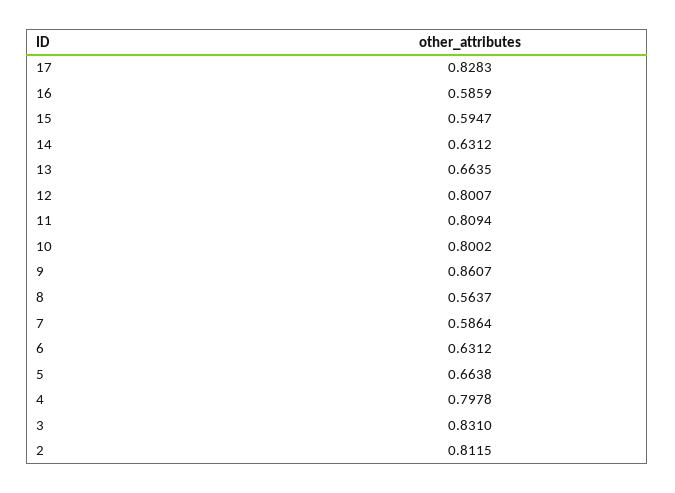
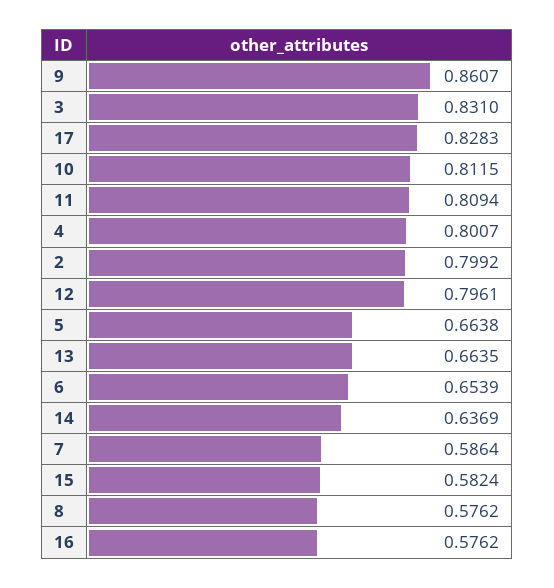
16: 0.5859 -> 0.5762
15: 0.5947 -> 0.5824
14: 0.6312 -> 0.6369
12: 0.8007 -> 0.7961
10: 0.8002 -> 0.8115
8: 0.5637 -> 0.5762
6: 0.6312 -> 0.6539
4: 0.7978 -> 0.8007
2: 0.8115 -> 0.7992

